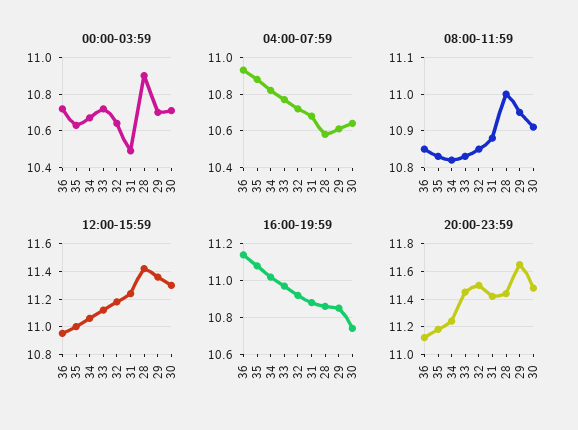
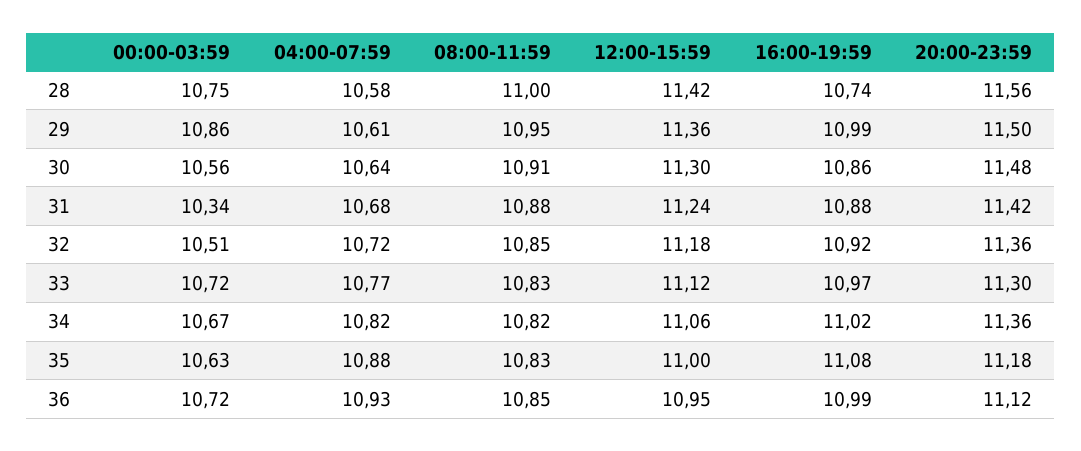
00:00-03:59, 32: 10.65 -> 10.51
00:00-03:59, 31: 10.5 -> 10.34
00:00-03:59, 28: 10.9 -> 10.75
00:00-03:59, 29: 10.7 -> 10.86
00:00-03:59, 30: 10.7 -> 10.56
16:00-19:59, 36: 11.15 -> 10.99
16:00-19:59, 28: 10.85 -> 10.74
16:00-19:59, 29: 10.85 -> 10.99
16:00-19:59, 30: 10.75 -> 10.86
20:00-23:59, 34: 11.25 -> 11.36
20:00-23:59, 33: 11.45 -> 11.3
20:00-23:59, 32: 11.5 -> 11.36
20:00-23:59, 28: 11.45 -> 11.56
20:00-23:59, 29: 11.65 -> 11.5

